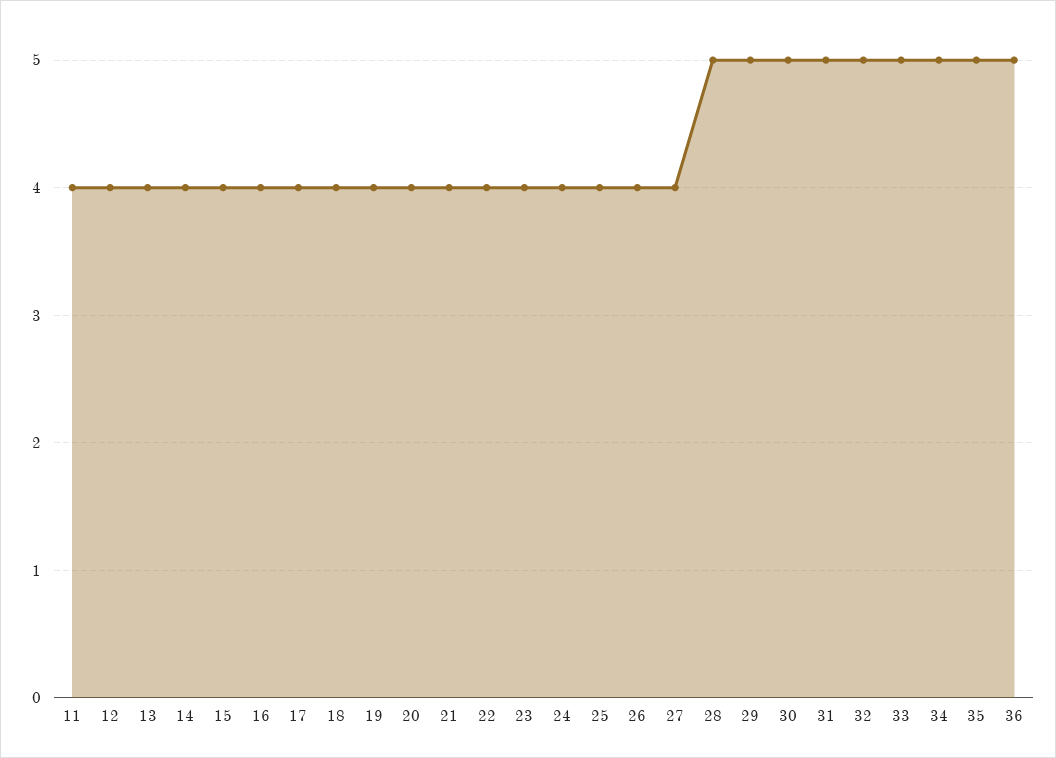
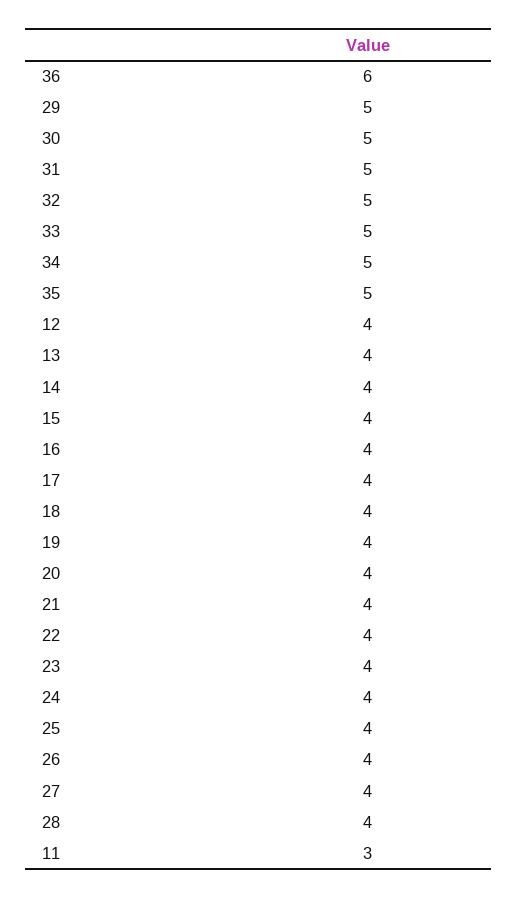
11: 4 -> 3
28: 5 -> 4
36: 5 -> 6

